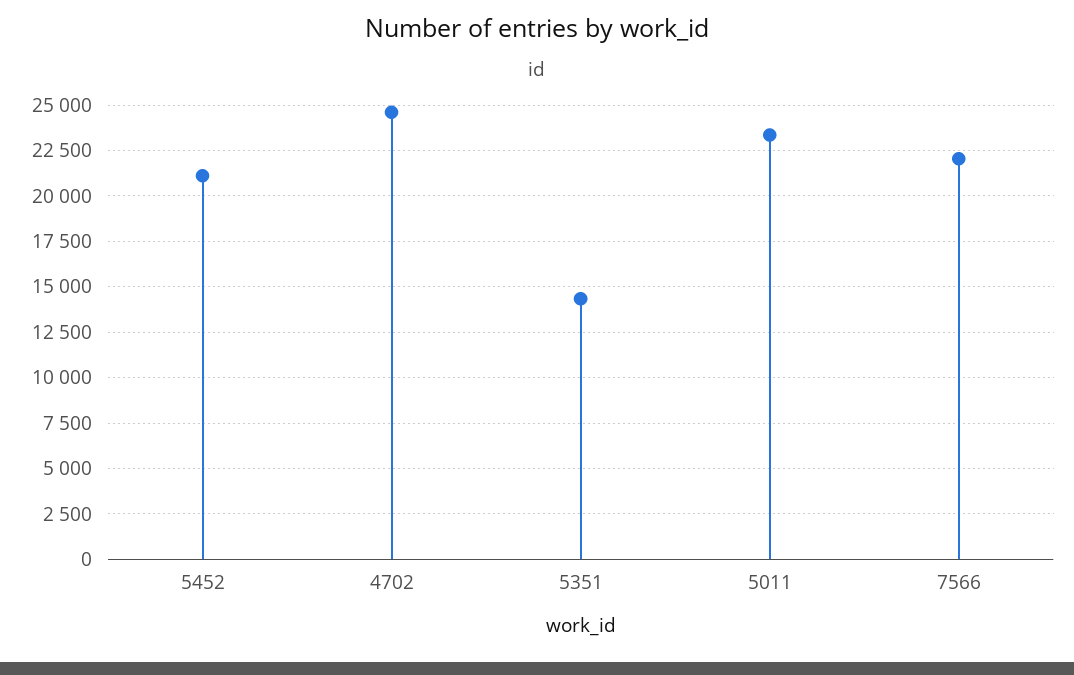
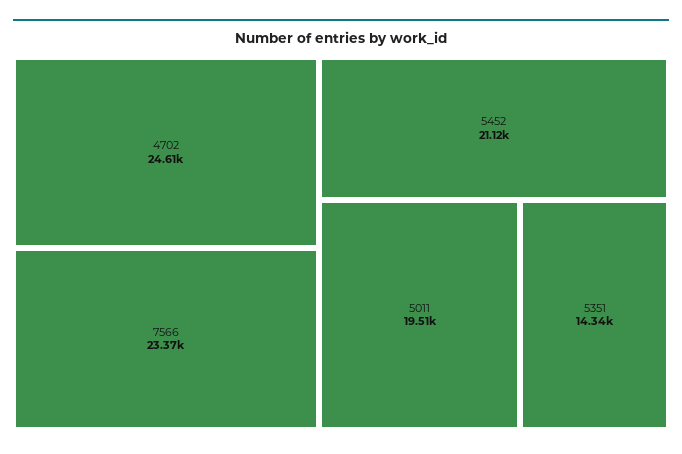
5011: 23500 -> 19510
7566: 22000 -> 23370

